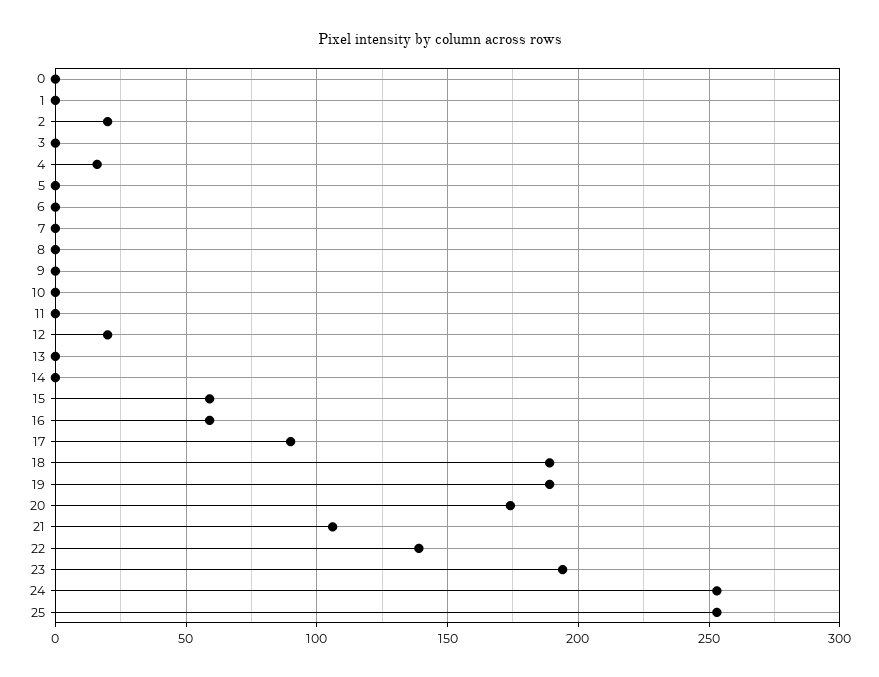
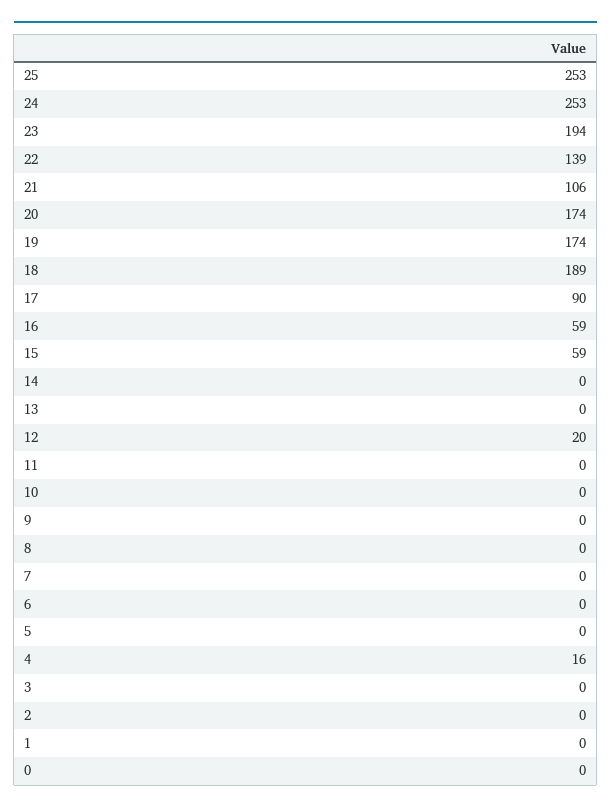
2: 20 -> 0
19: 190 -> 174

